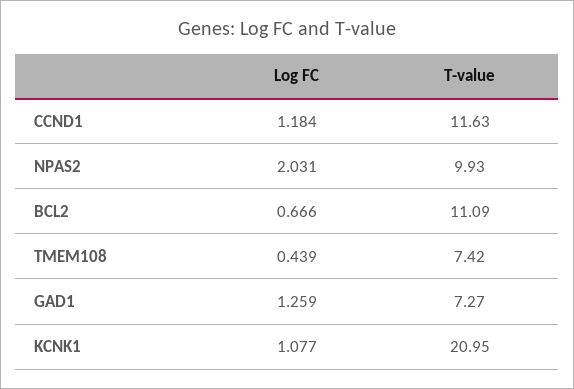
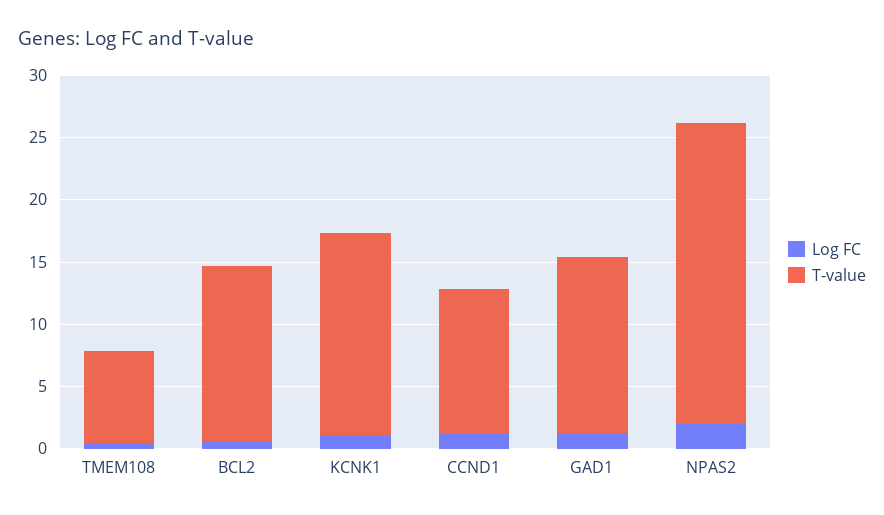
T-value, NPAS2: 9.93 -> 24
T-value, BCL2: 11.09 -> 14
T-value, GAD1: 7.27 -> 14
T-value, KCNK1: 20.95 -> 16

